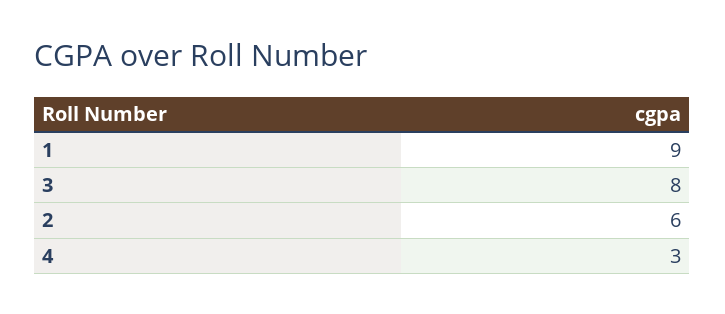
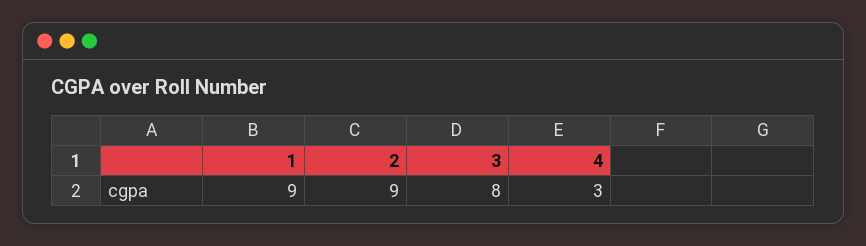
2: 6 -> 9

